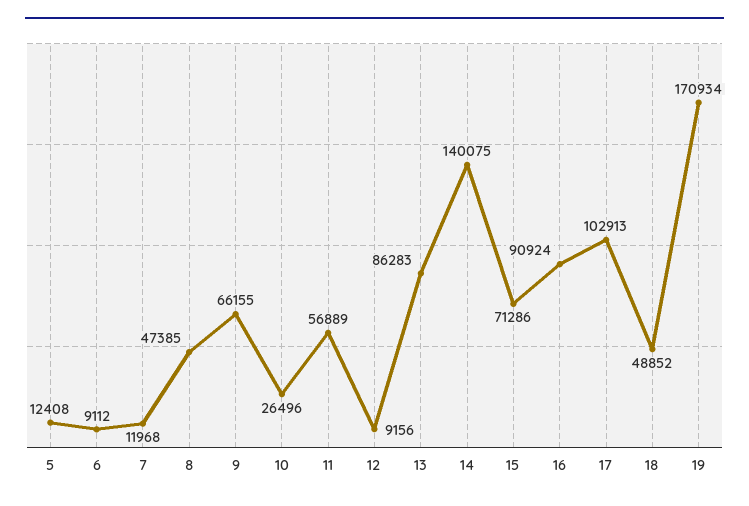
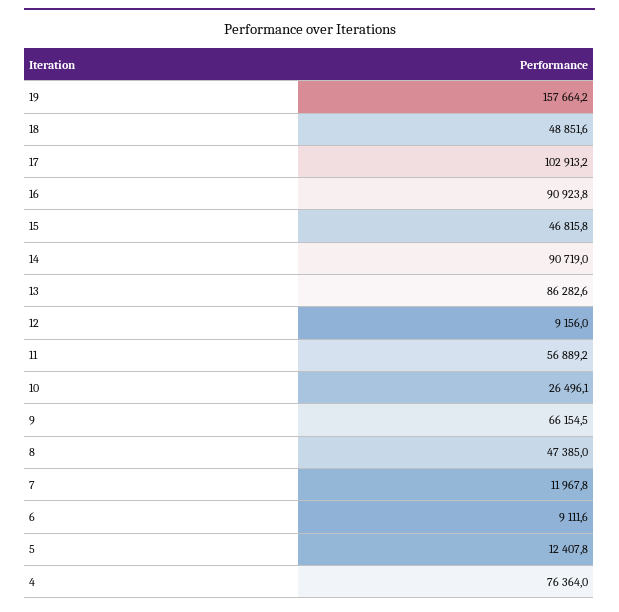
14: 140075 -> 90719
15: 71286 -> 46815.8
19: 170934 -> 157664.2
4: none -> 76364

